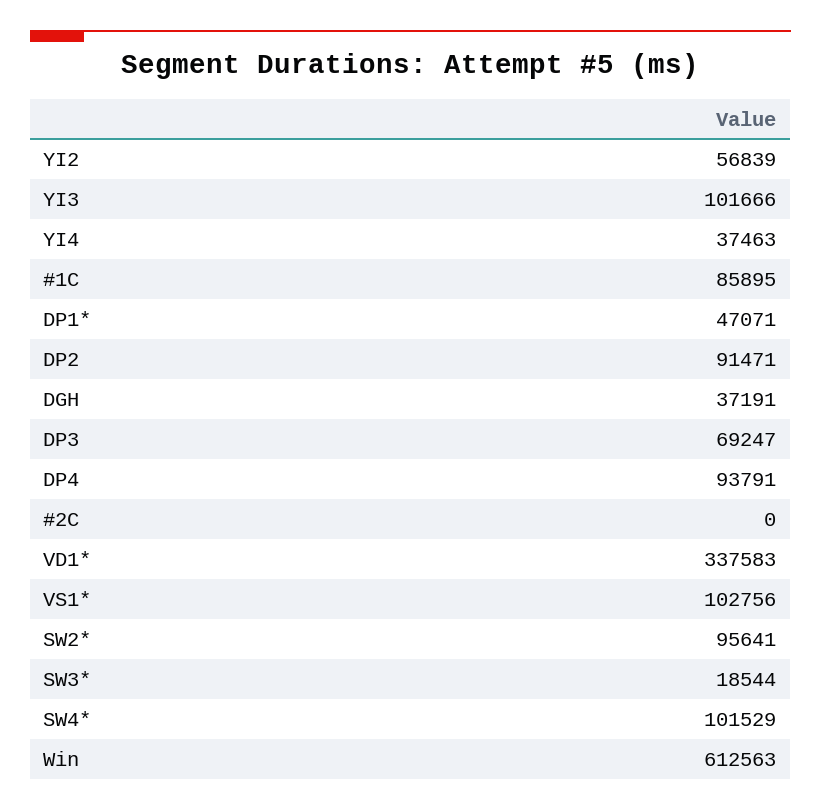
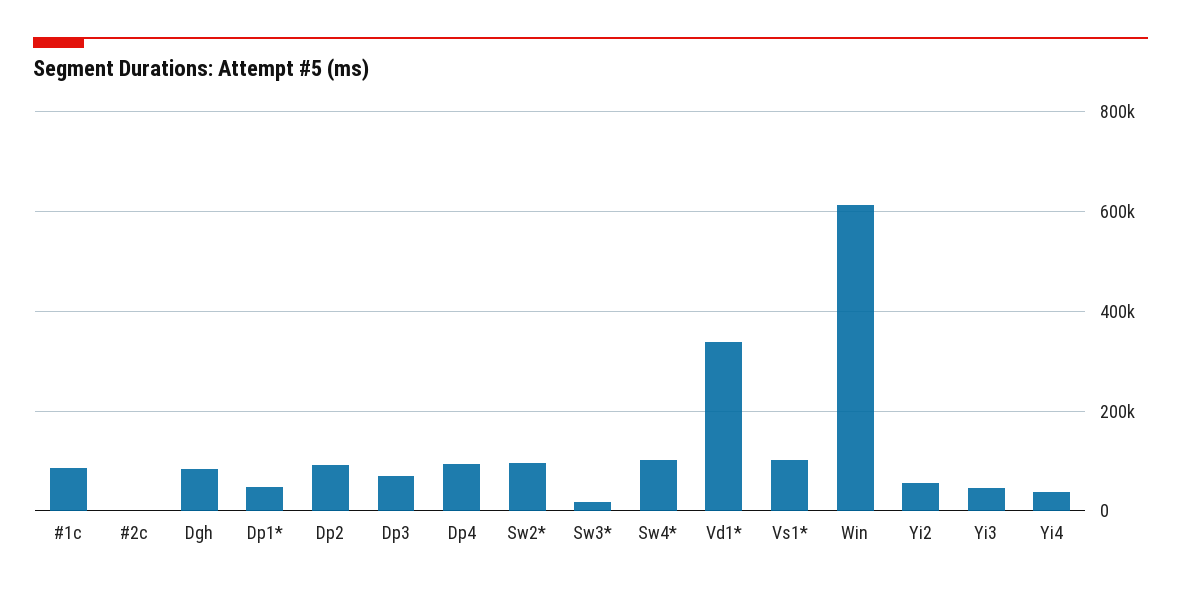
YI3: 101666 -> 40000
DGH: 37191 -> 80000

